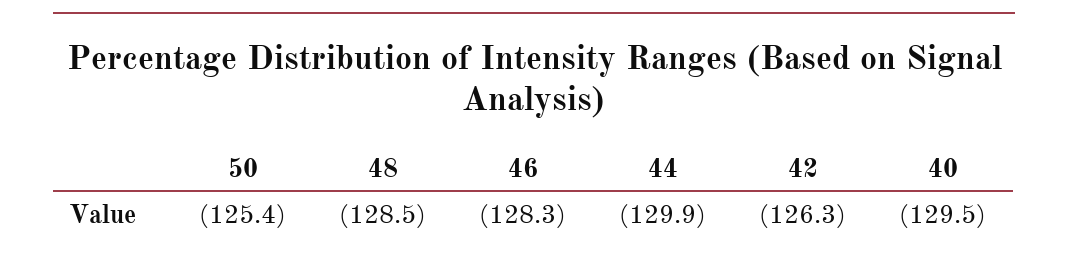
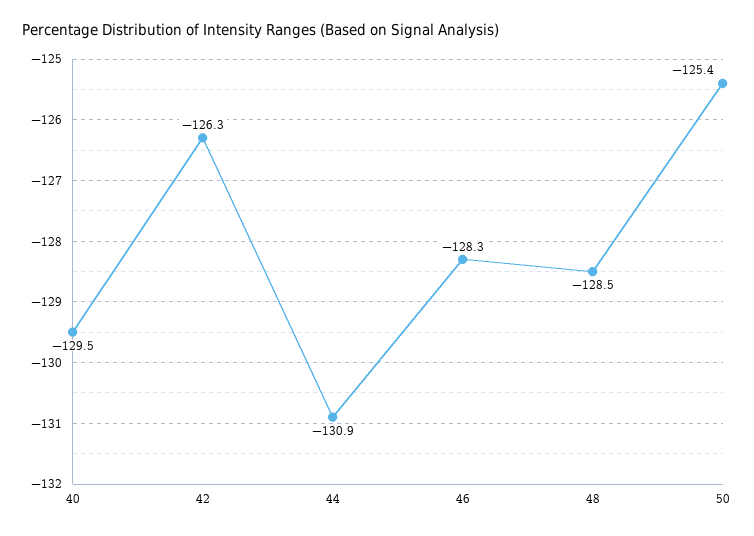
44: -129.9 -> -130.9

